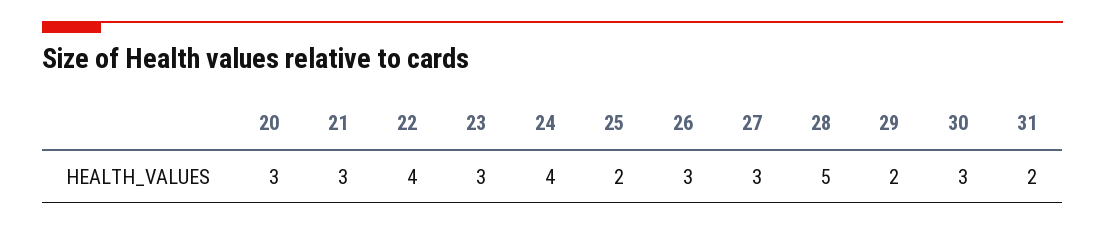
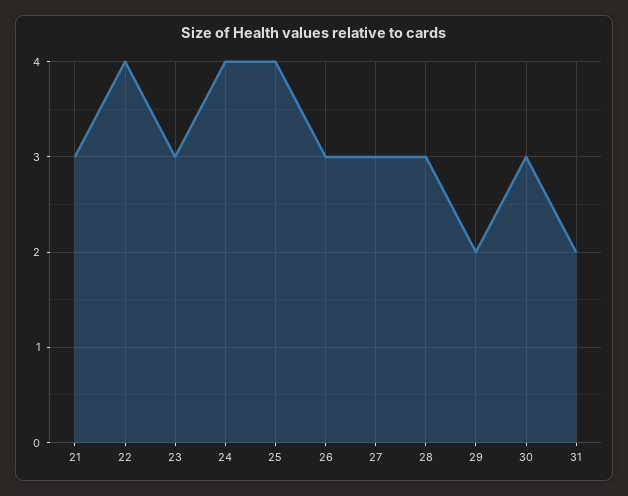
20: 3 -> none
25: 2 -> 4
28: 5 -> 3

